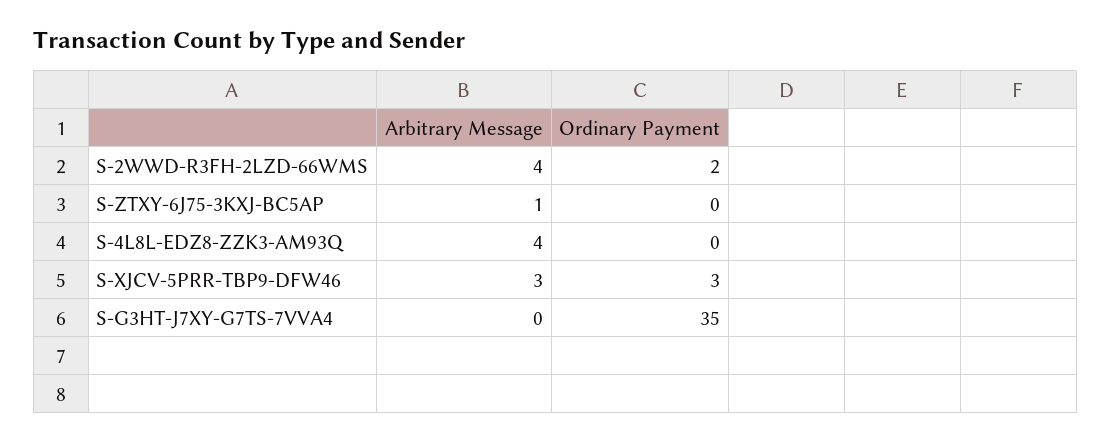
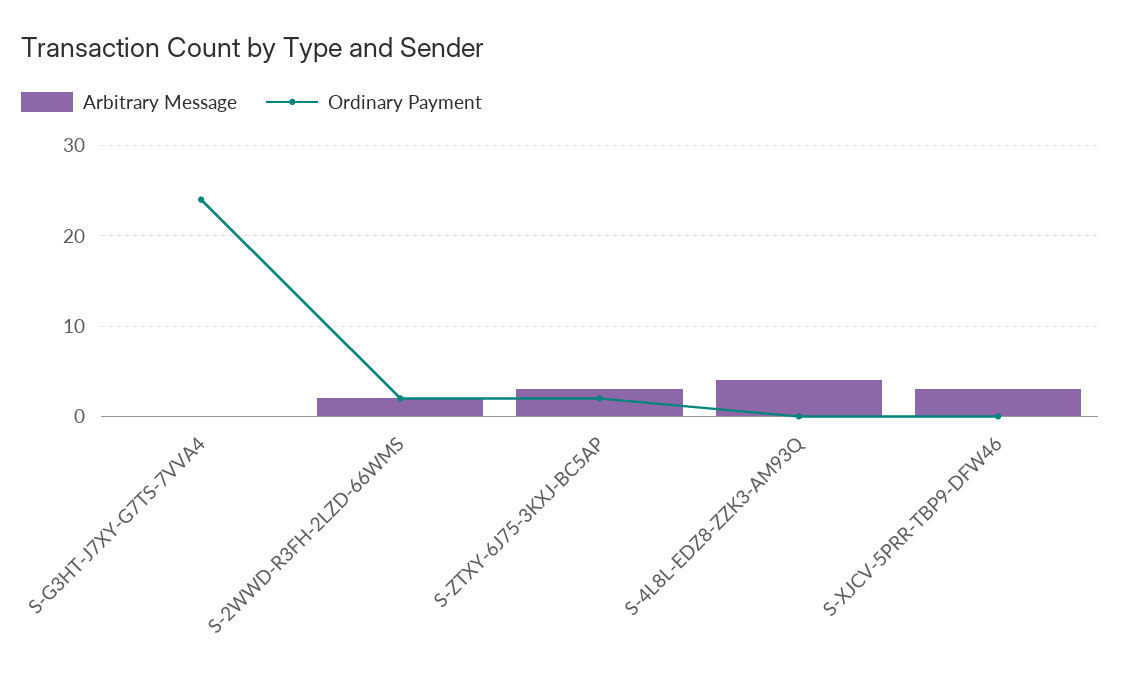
Arbitrary Message, S-2WWD-R3FH-2LZD-66WMS: 4 -> 2
Arbitrary Message, S-ZTXY-6J75-3KXJ-BC5AP: 1 -> 3
Ordinary Payment, S-ZTXY-6J75-3KXJ-BC5AP: 0 -> 2
Ordinary Payment, S-XJCV-5PRR-TBP9-DFW46: 3 -> 0
Ordinary Payment, S-G3HT-J7XY-G7TS-7VVA4: 35 -> 24

